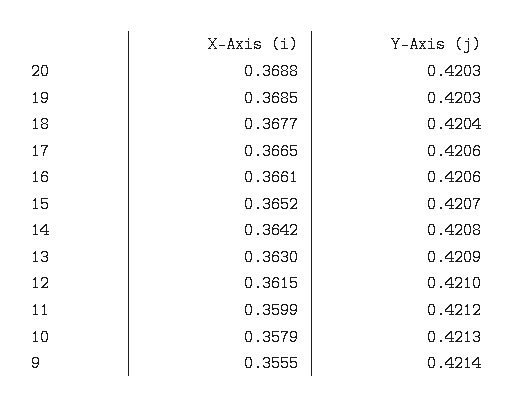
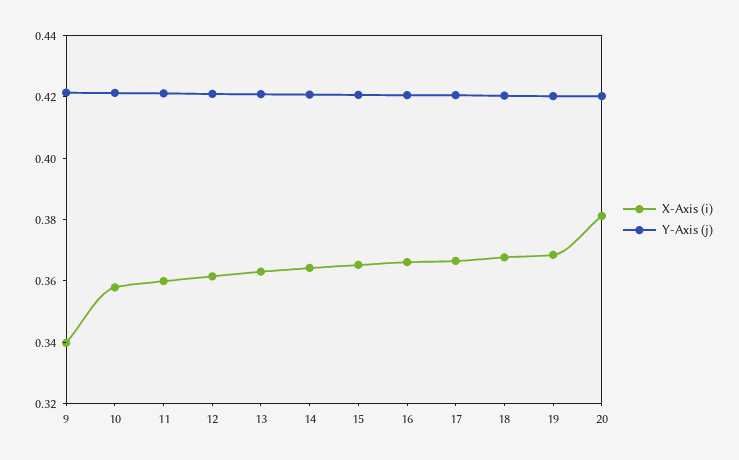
X-Axis (i), 20: 0.3688 -> 0.38
X-Axis (i), 9: 0.3555 -> 0.34

